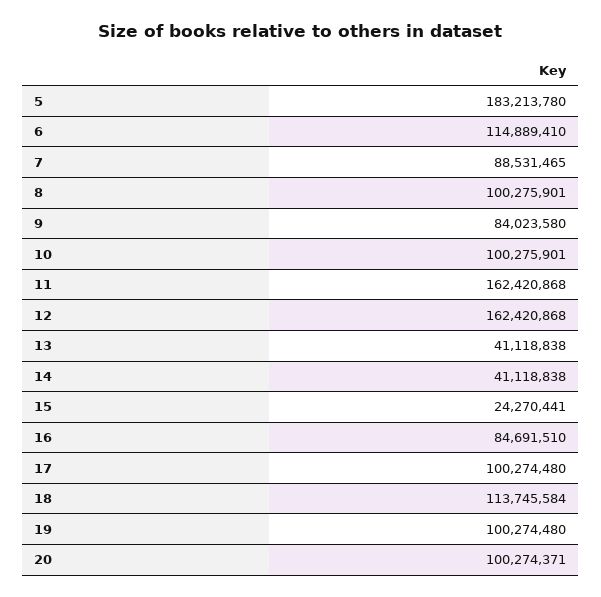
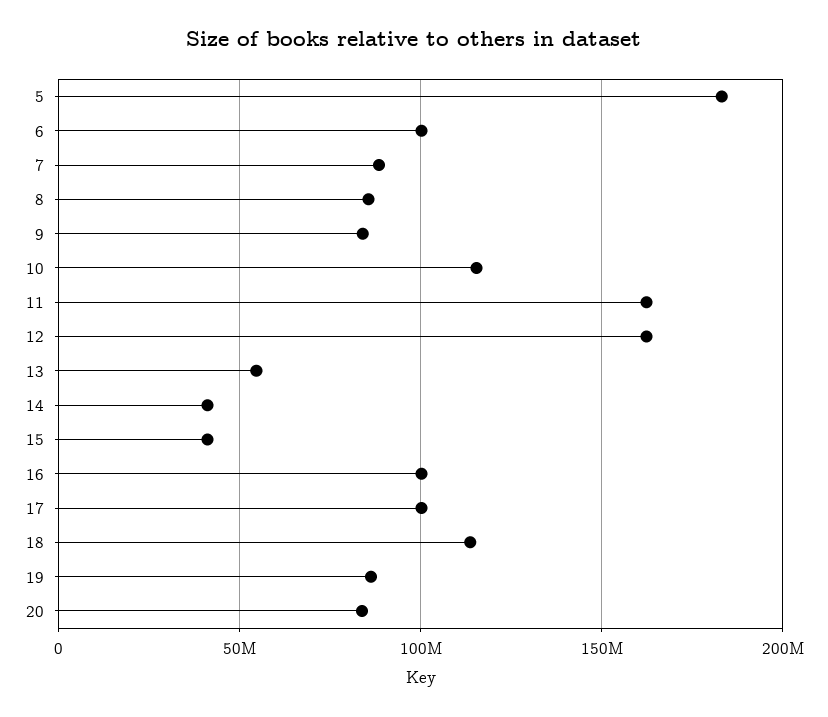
6: 114889410 -> 100000000
8: 100275901 -> 85000000
10: 100275901 -> 115000000
13: 41118838 -> 55000000
15: 24270441 -> 40000000
16: 84691510 -> 100000000
19: 100274480 -> 85000000
20: 100274371 -> 85000000

